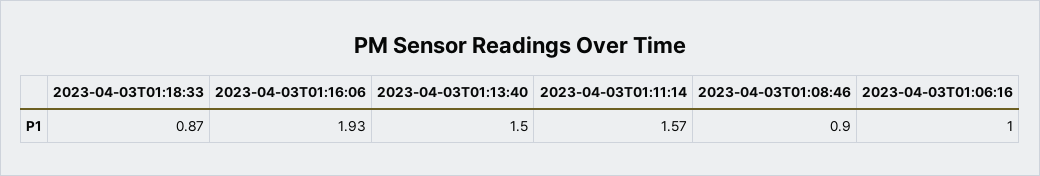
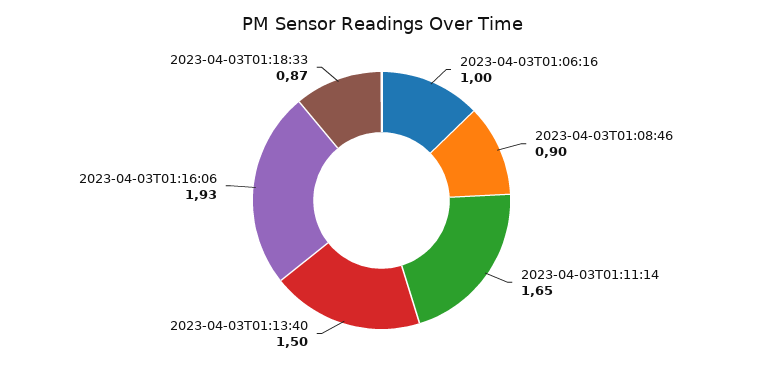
2023-04-03T01:11:14: 1.57 -> 1.65

